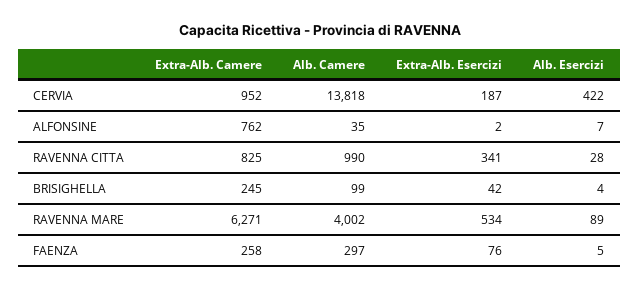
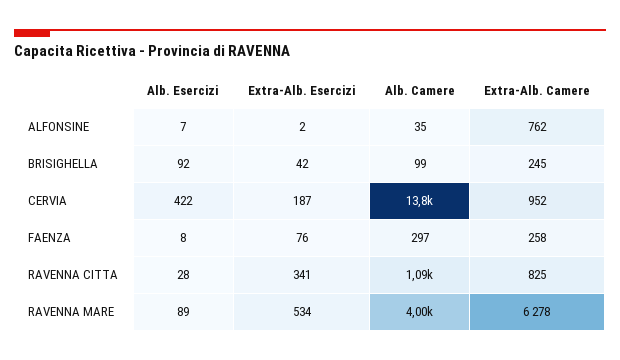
Alb. Camere, RAVENNA CITTA: 990 -> 1090
Alb. Esercizi, BRISIGHELLA: 4 -> 92
Extra-Alb. Camere, RAVENNA MARE: 6271 -> 6278
Alb. Esercizi, FAENZA: 5 -> 8

